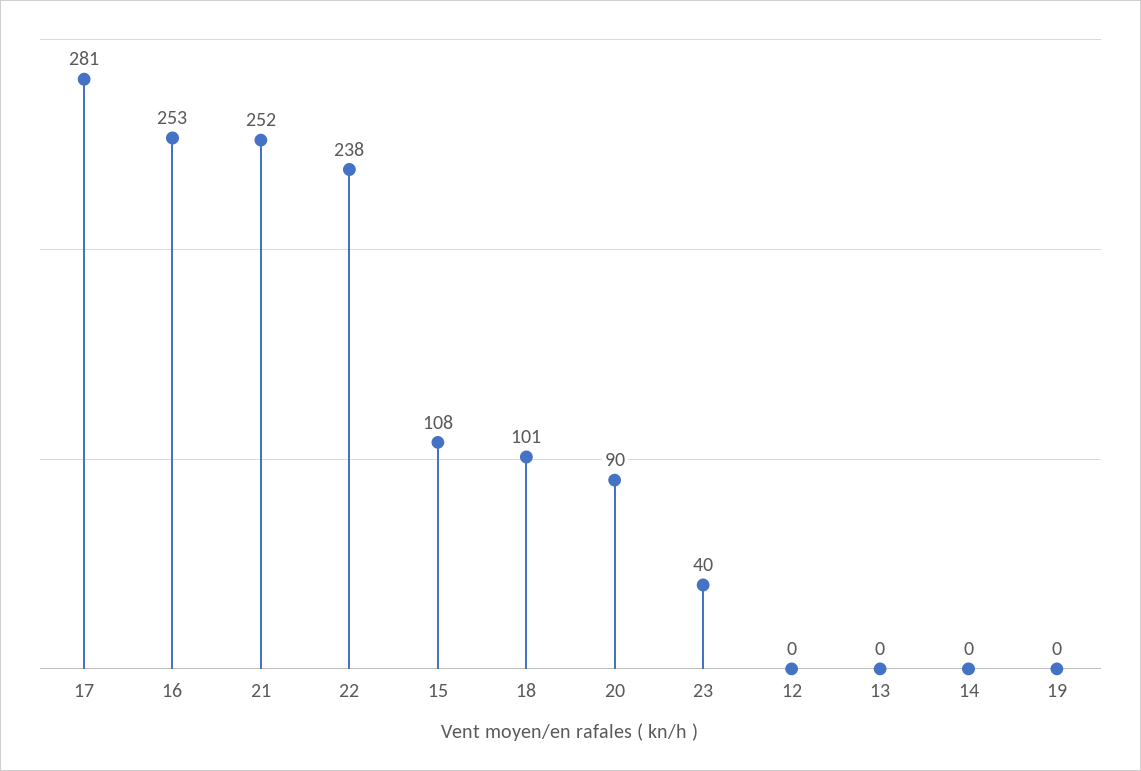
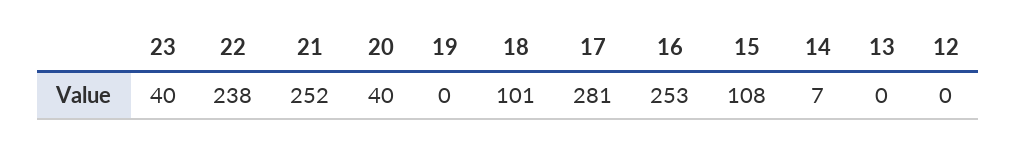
20: 90 -> 40
14: 0 -> 7

